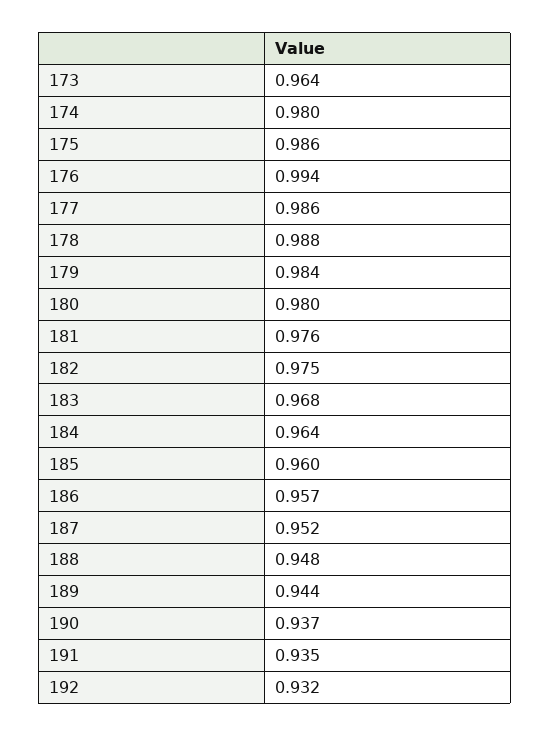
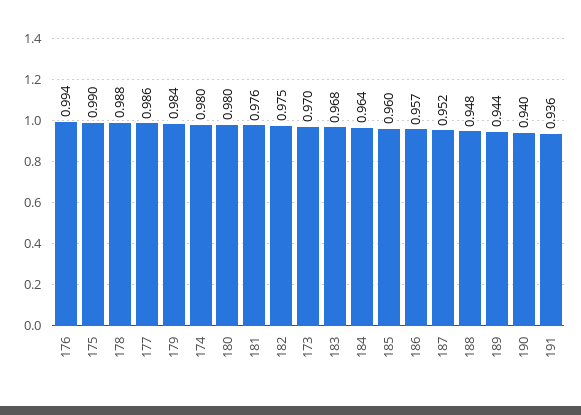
173: 0.964 -> 0.97
175: 0.986 -> 0.99
190: 0.937 -> 0.94
191: 0.935 -> 0.936
192: 0.932 -> none

